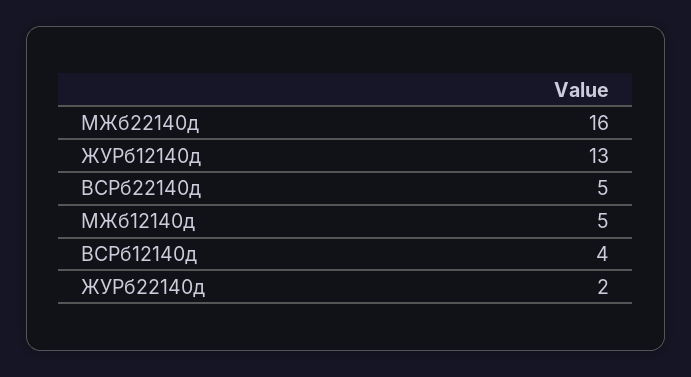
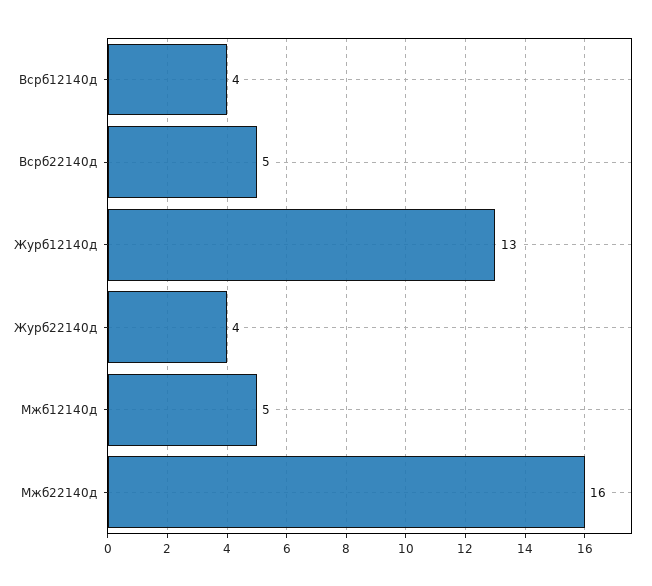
ЖУРб22140д: 2 -> 4

